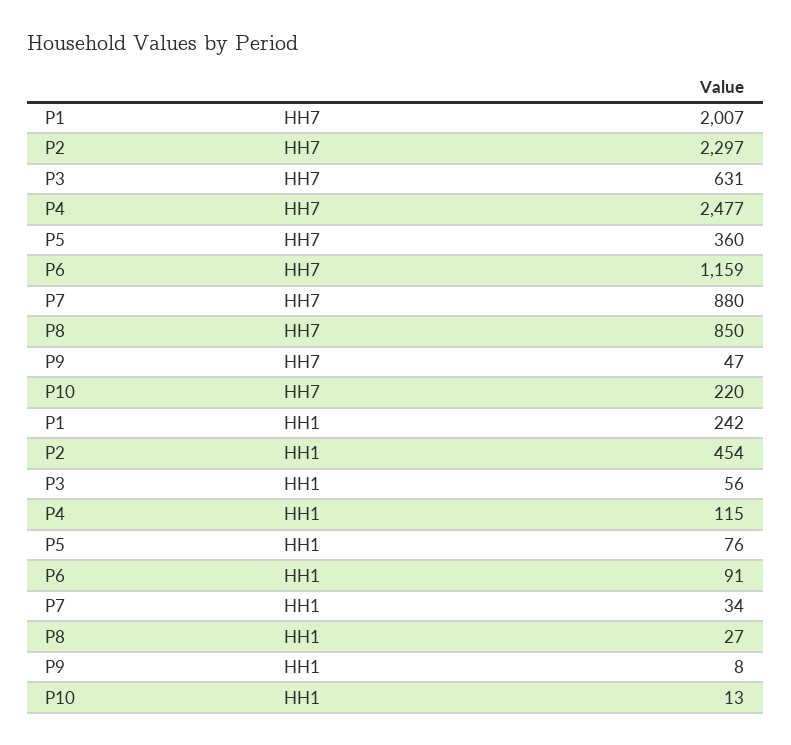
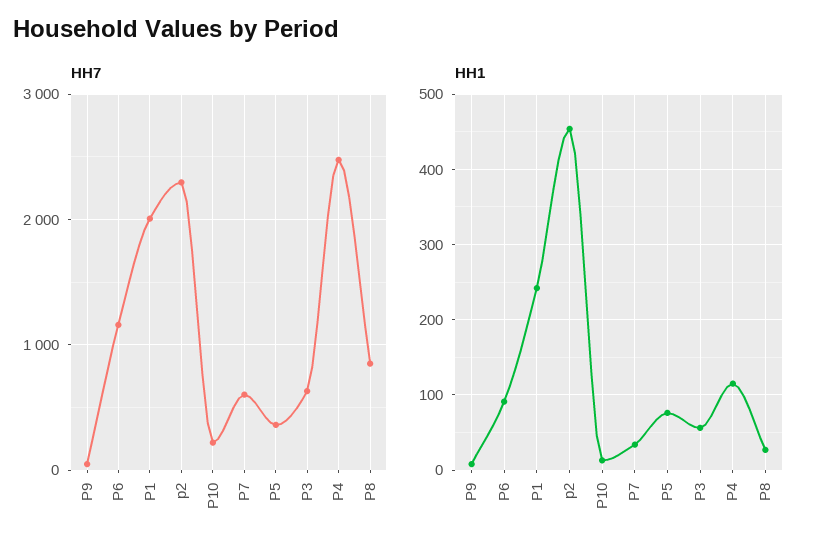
HH7, P7: 880 -> 600

